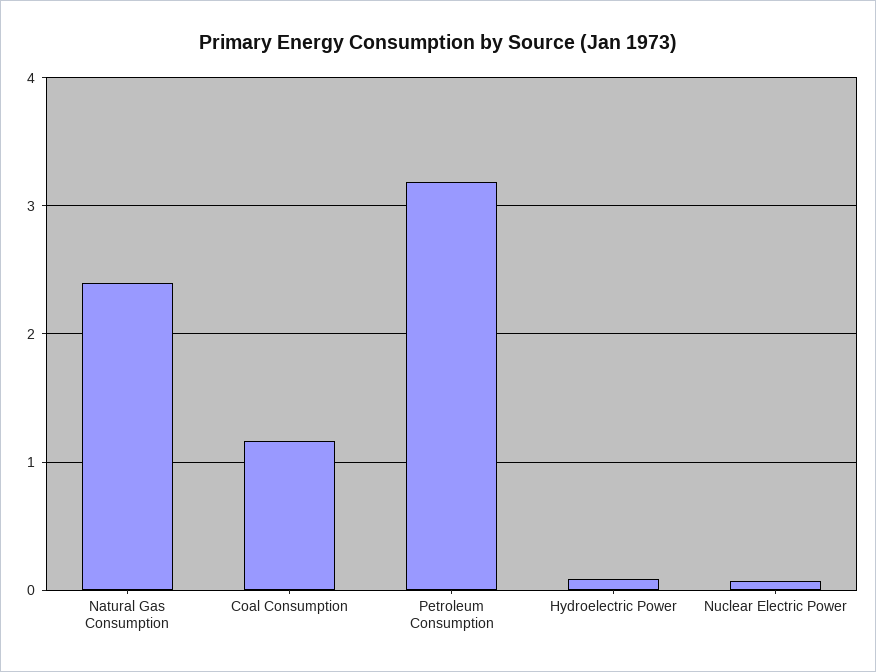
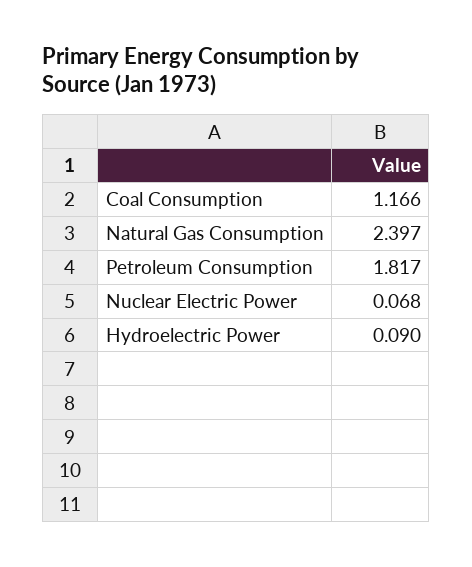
Petroleum Consumption: 3.2 -> 1.817

